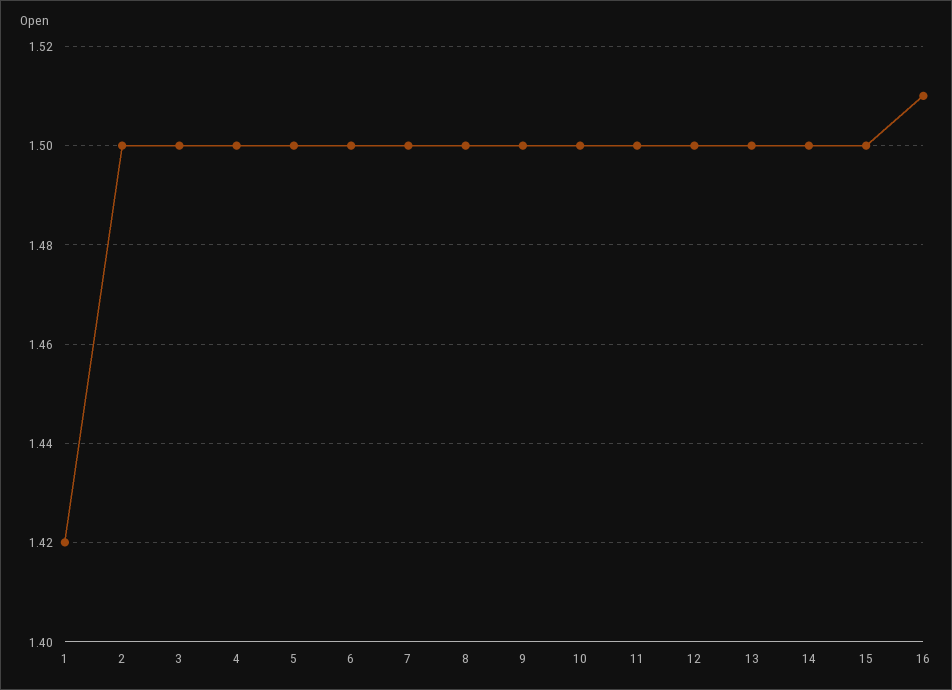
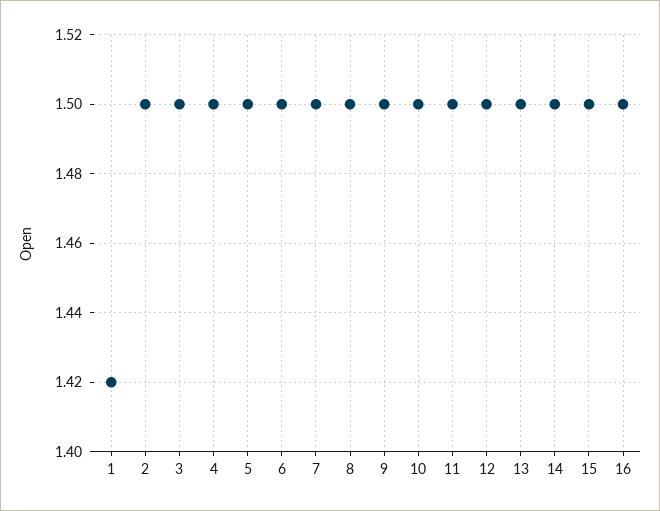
16: 1.51 -> 1.5

